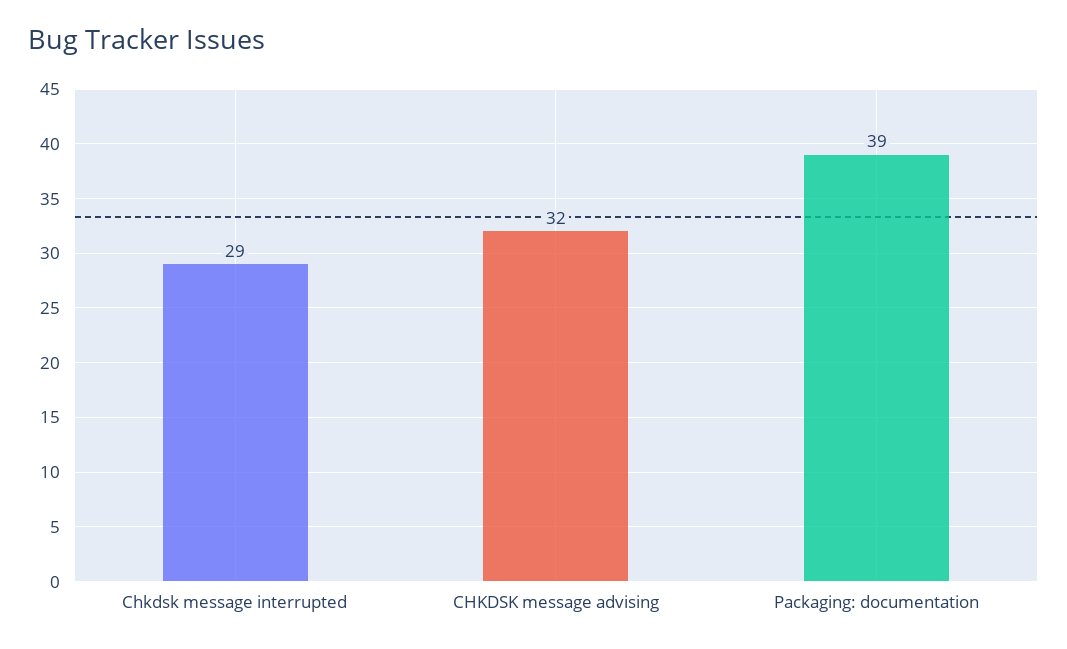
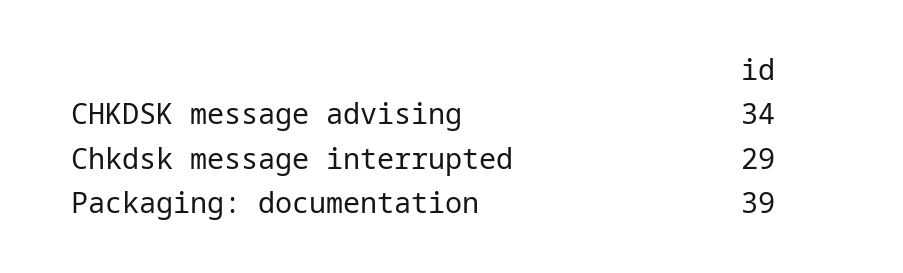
CHKDSK message advising: 32 -> 34

